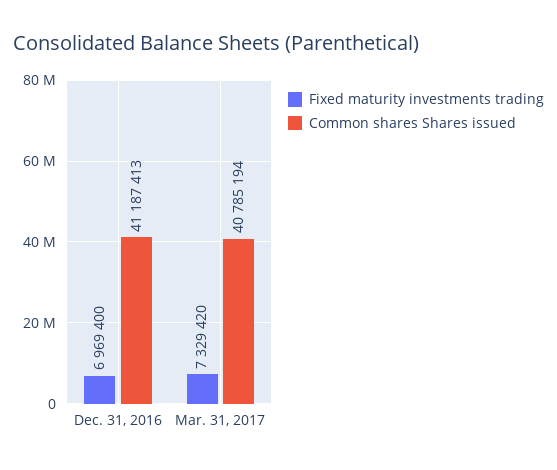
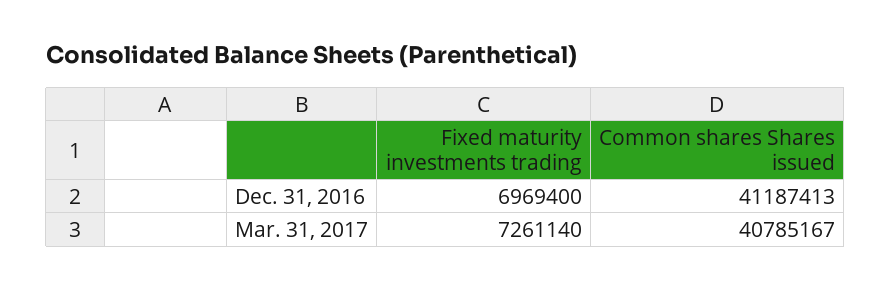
Fixed maturity investments trading, Mar. 31, 2017: 7329420 -> 7261140
Common shares Shares issued, Mar. 31, 2017: 40785194 -> 40785167

